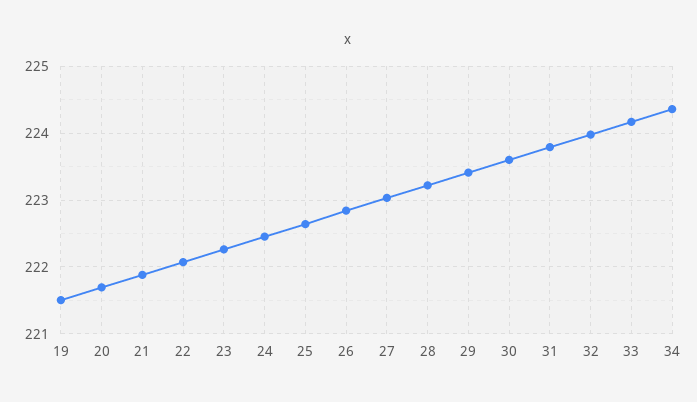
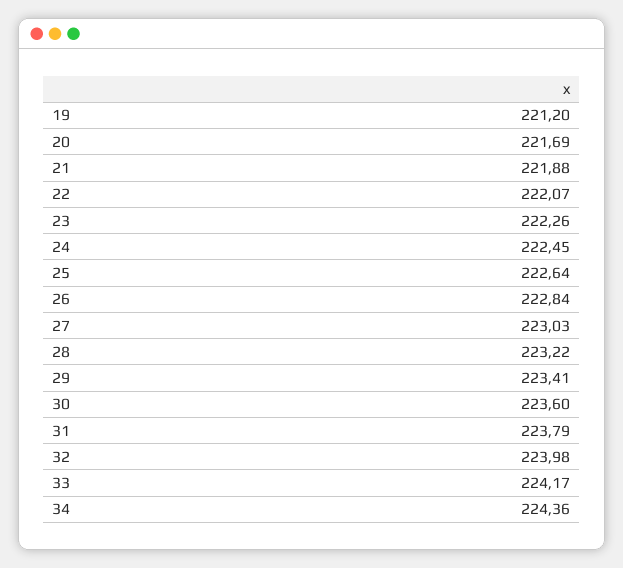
19: 221.5 -> 221.2

